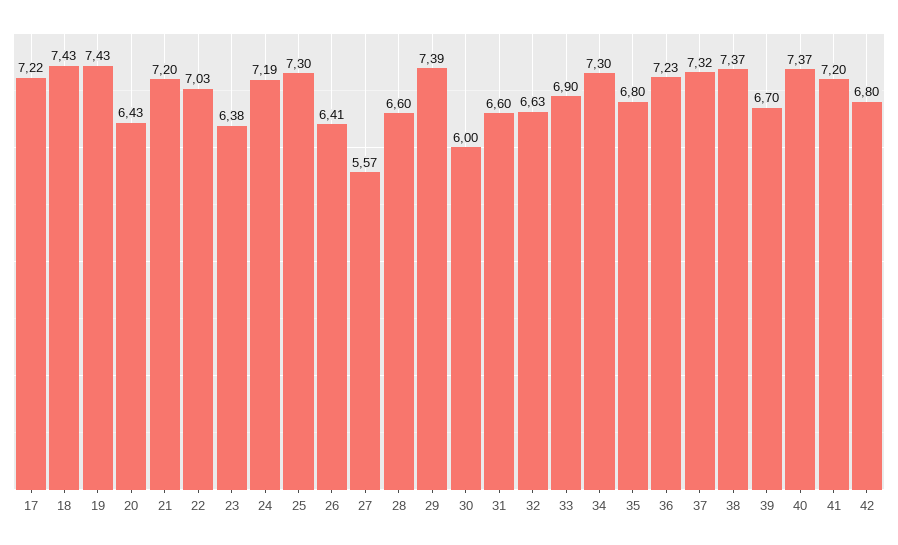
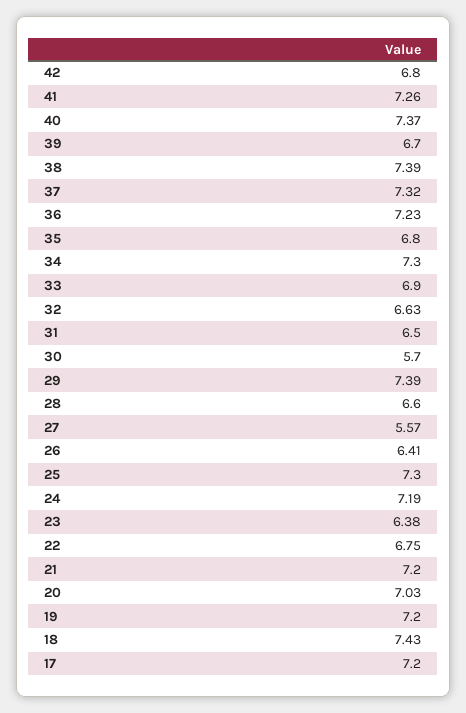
17: 7.22 -> 7.2
19: 7.43 -> 7.2
20: 6.43 -> 7.03
22: 7.03 -> 6.75
30: 6 -> 5.7
31: 6.6 -> 6.5
38: 7.37 -> 7.39
41: 7.2 -> 7.26

